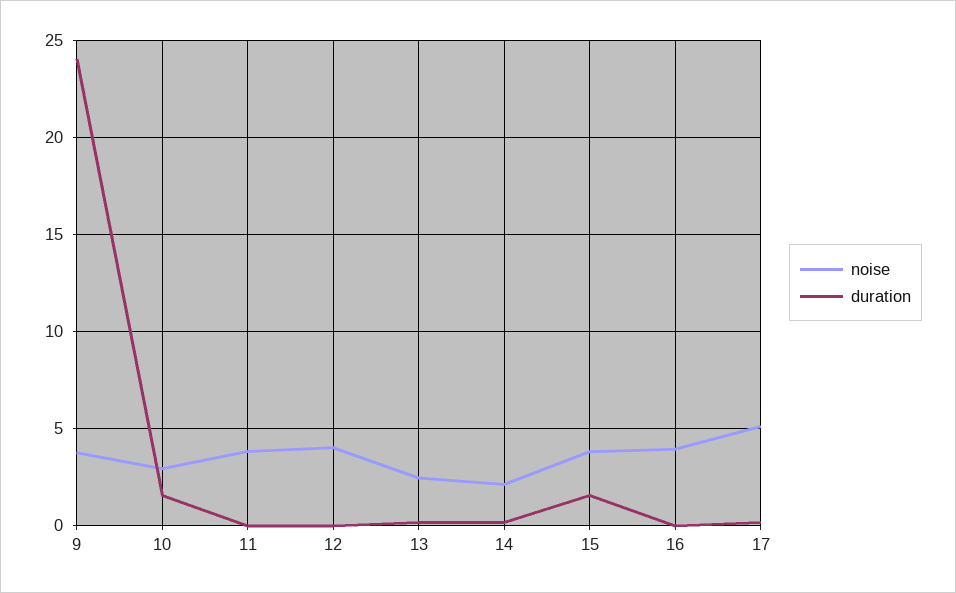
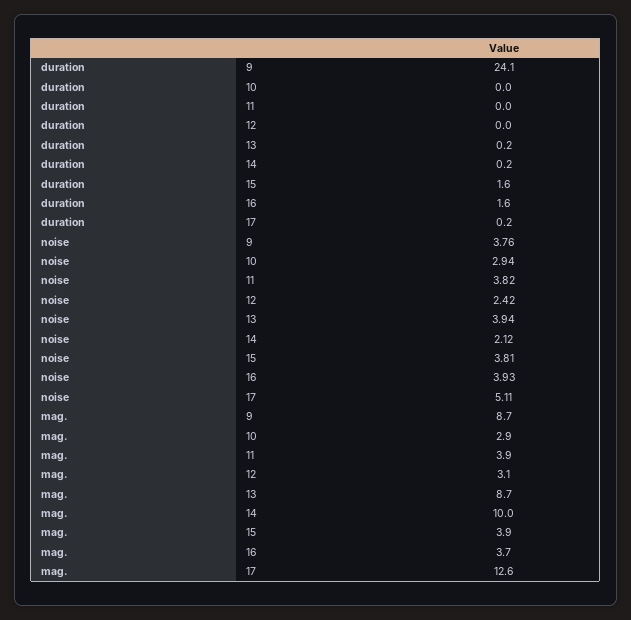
duration, 10: 1.5 -> 0
noise, 12: 4 -> 2.42
noise, 13: 2.5 -> 3.94
duration, 16: 0 -> 1.6
mag., 9: none -> 8.7
mag., 10: none -> 2.9
mag., 11: none -> 3.9
mag., 12: none -> 3.1
mag., 13: none -> 8.7
mag., 14: none -> 10
mag., 15: none -> 3.9
mag., 16: none -> 3.7
mag., 17: none -> 12.6

